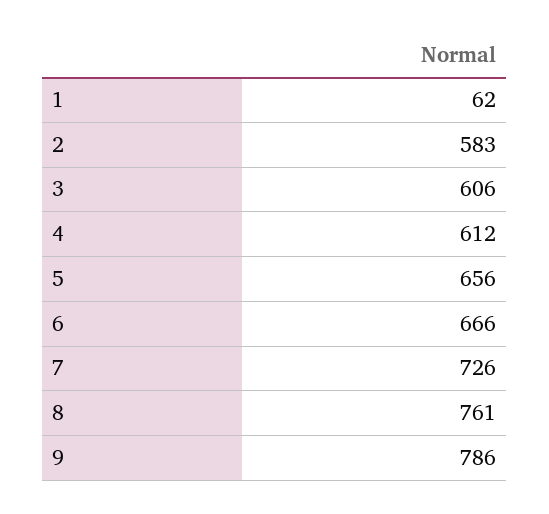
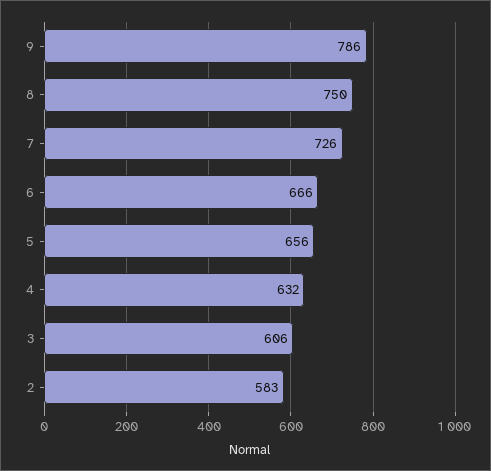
1: 62 -> none
4: 612 -> 632
8: 761 -> 750

